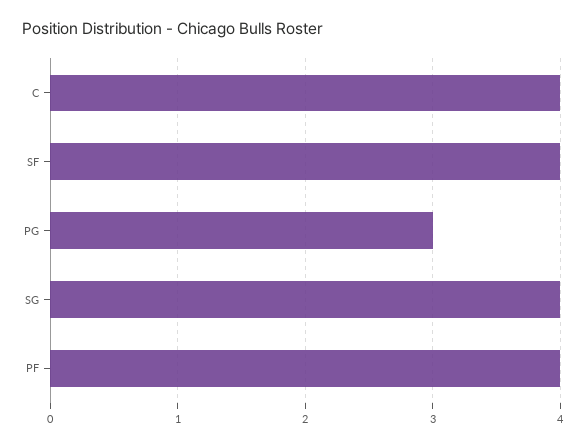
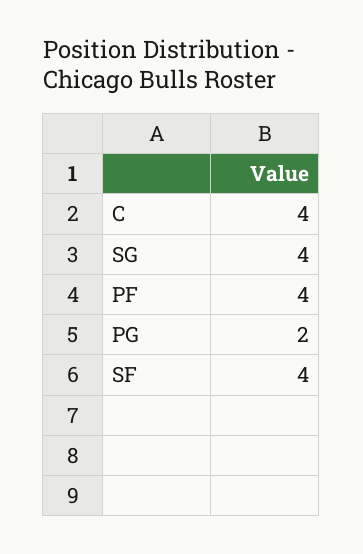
PG: 3 -> 2

